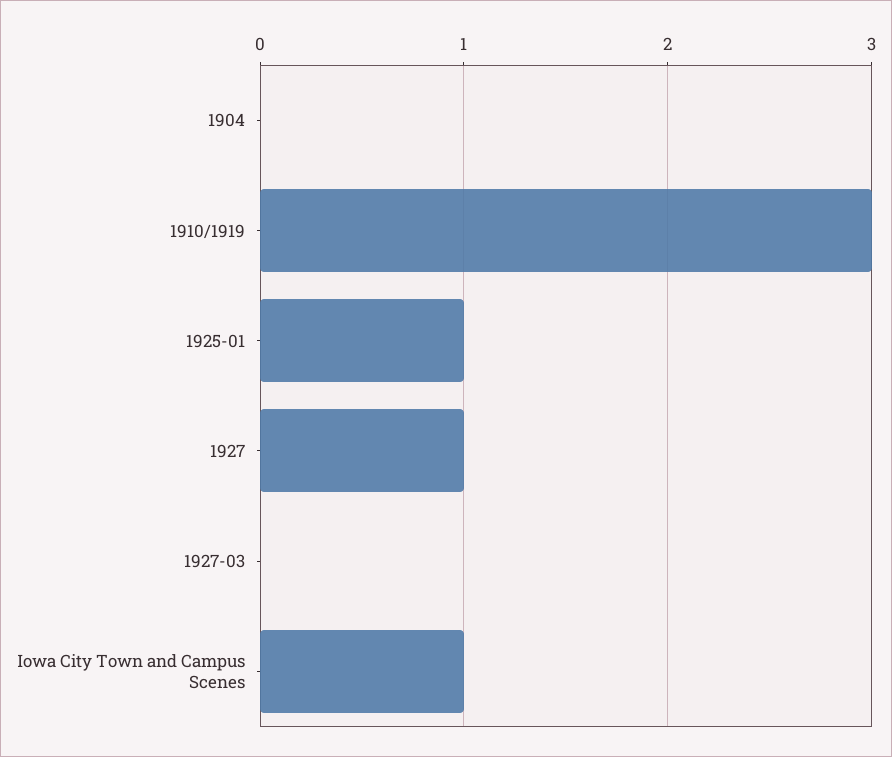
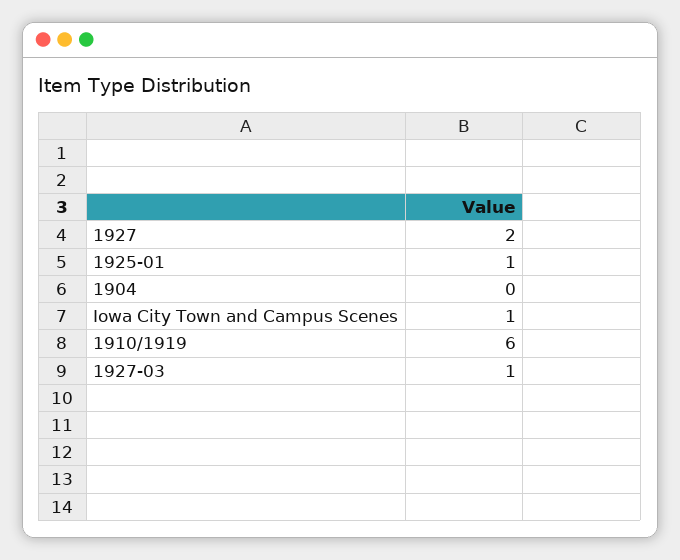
1910/1919: 3 -> 6
1927: 1 -> 2
1927-03: 0 -> 1

